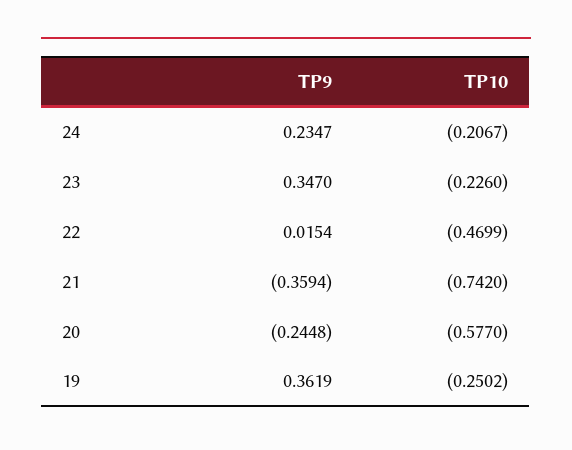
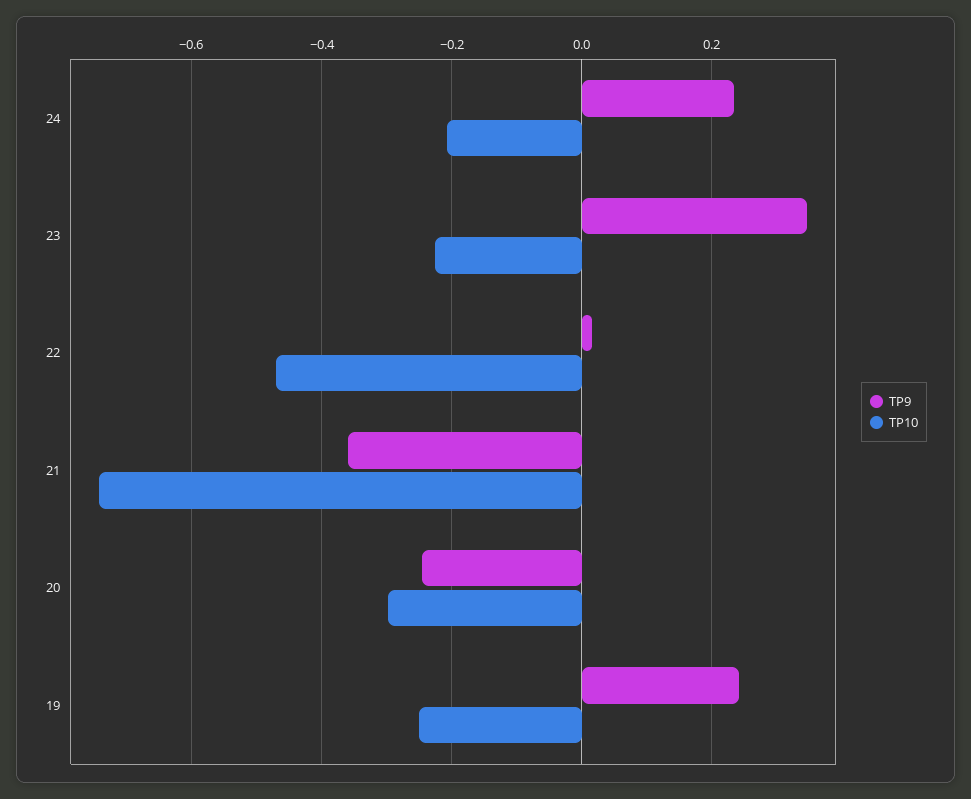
TP10, 20: -0.577 -> -0.3
TP9, 19: 0.3619 -> 0.24

